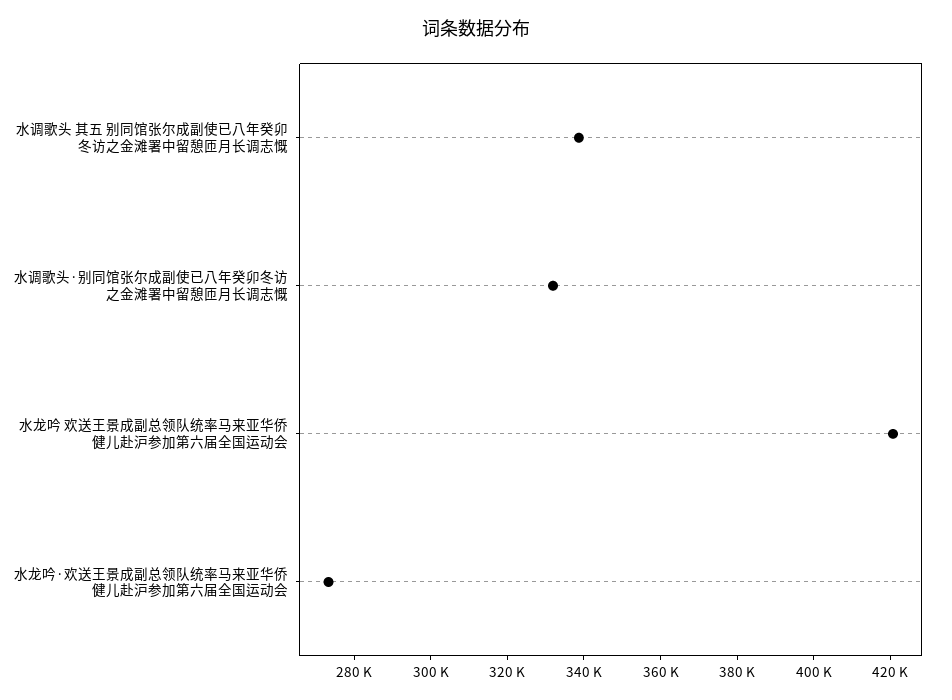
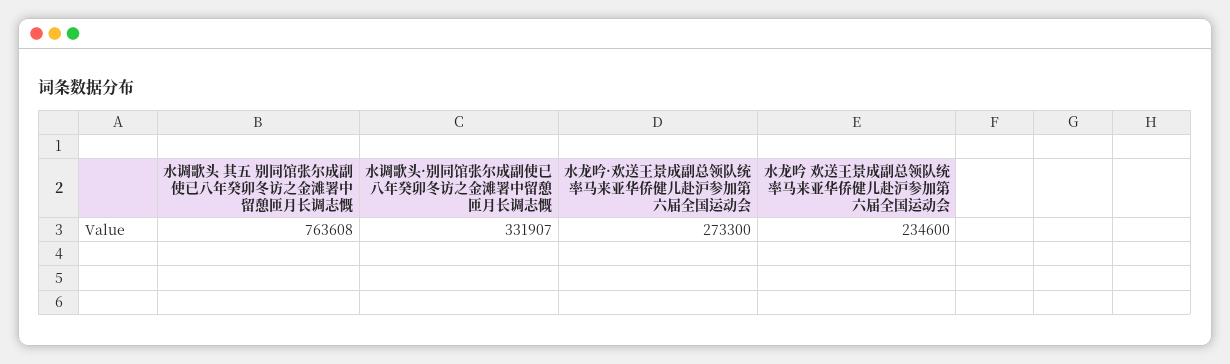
水调歌头 其五 别同馆张尔成副使已八年癸卯冬访之金滩署中留憩匝月长调志慨: 340000 -> 763608
水龙吟 欢送王景成副总领队统率马来亚华侨健儿赴沪参加第六届全国运动会: 420000 -> 234600

